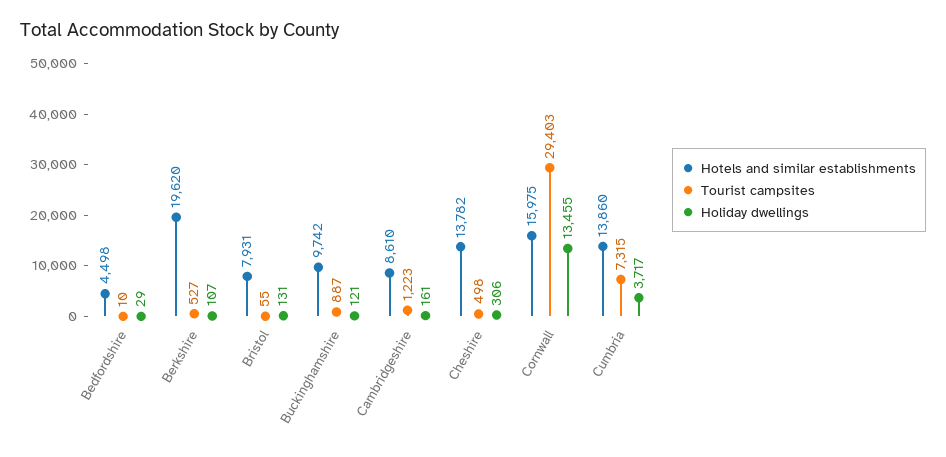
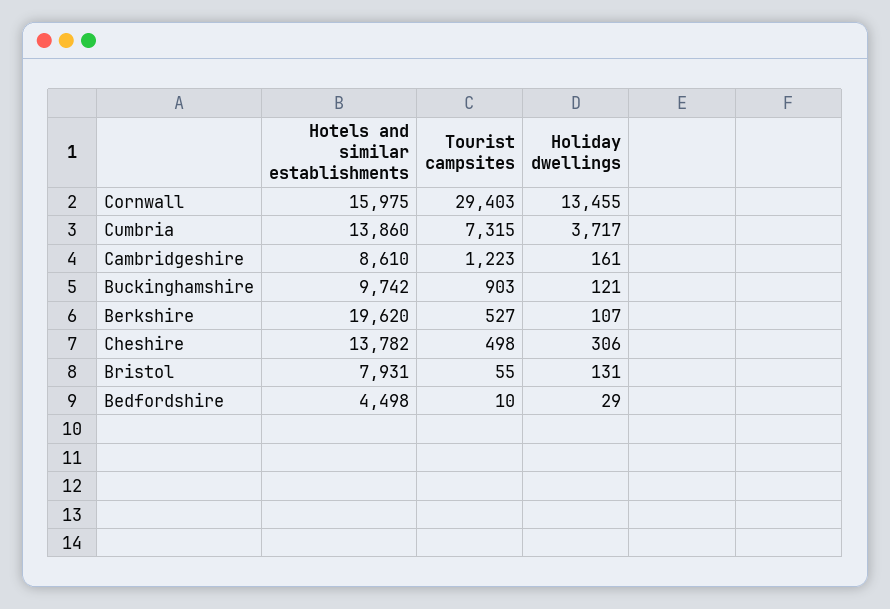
Tourist campsites, Buckinghamshire: 887 -> 903

